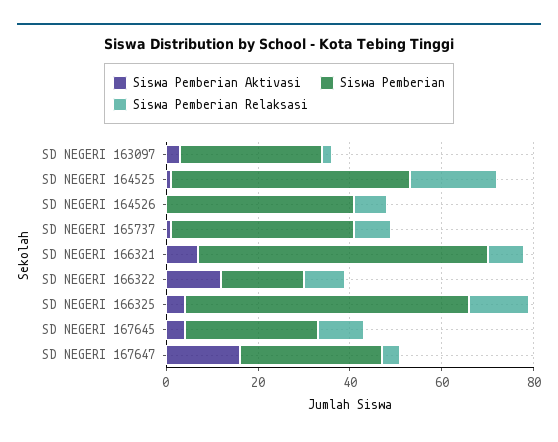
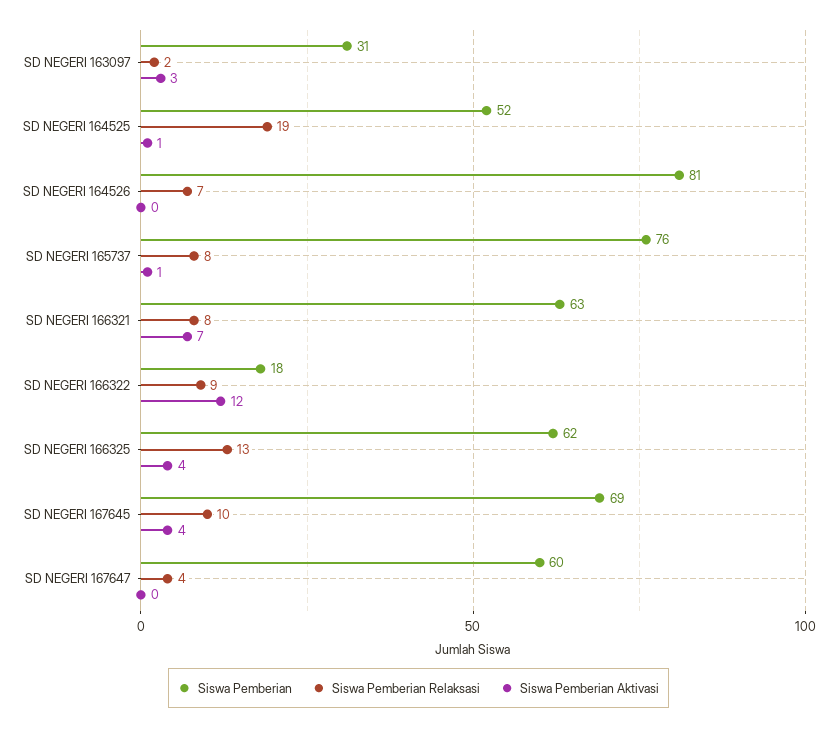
Siswa Pemberian, SD NEGERI 164526: 40 -> 81
Siswa Pemberian, SD NEGERI 165737: 40 -> 76
Siswa Pemberian, SD NEGERI 167645: 30 -> 69
Siswa Pemberian Aktivasi, SD NEGERI 167647: 15 -> 0
Siswa Pemberian, SD NEGERI 167647: 30 -> 60

